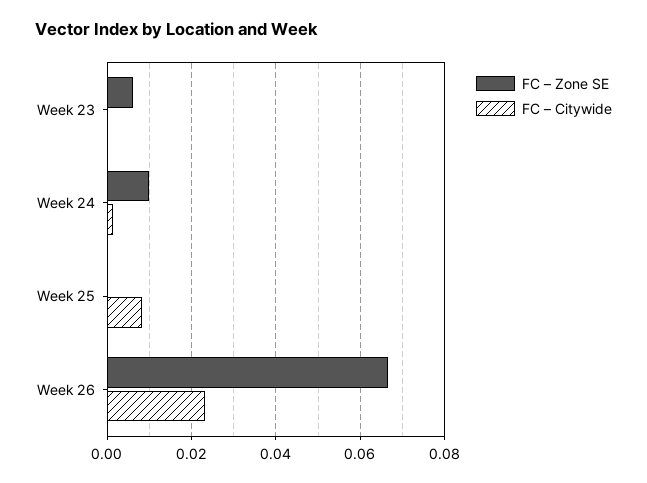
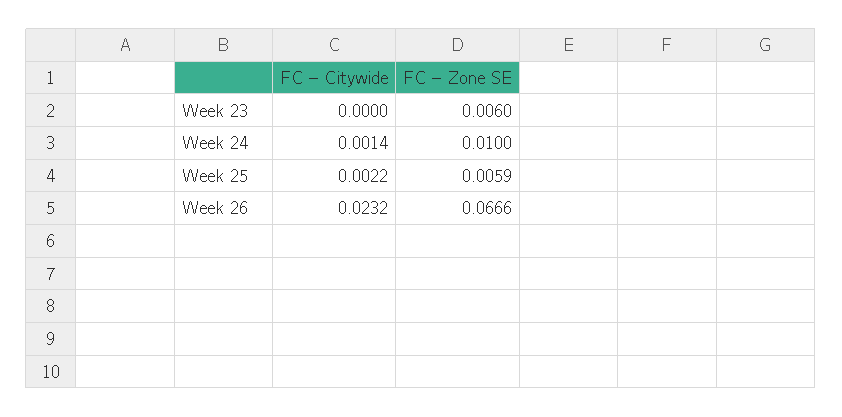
FC – Zone SE, Week 25: 0 -> 0.0059
FC – Citywide, Week 25: 0.008 -> 0.0022

